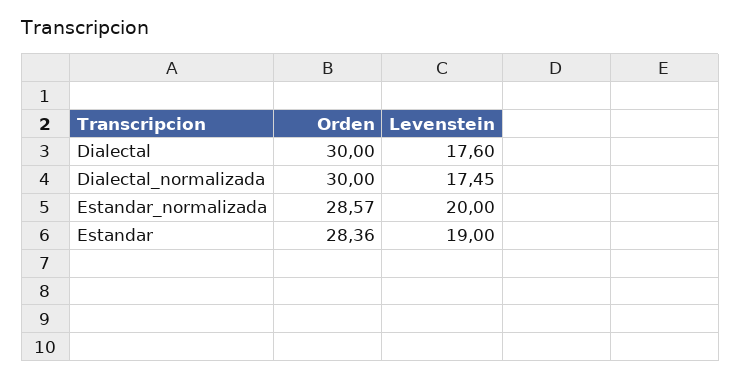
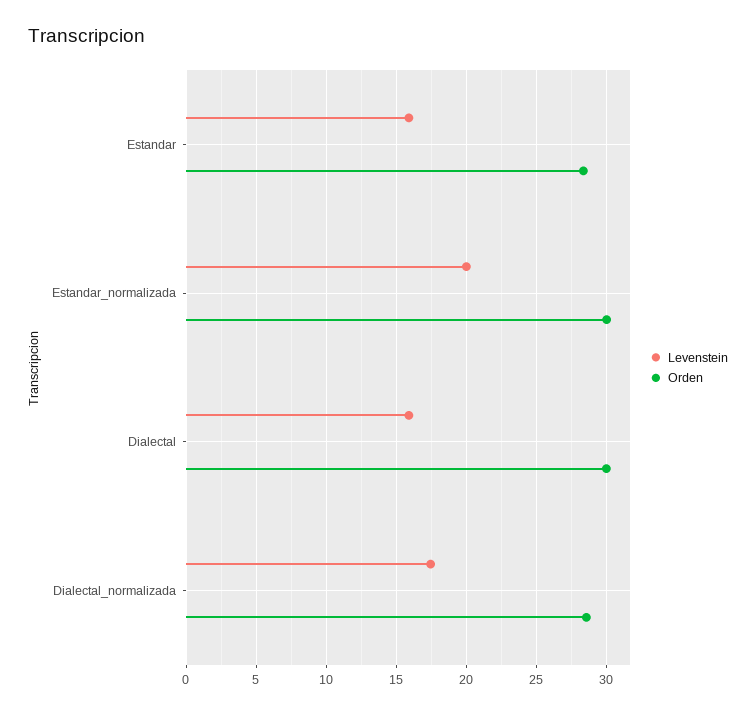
Levenstein, Dialectal: 17.6 -> 16
Orden, Dialectal_normalizada: 30 -> 28.5
Orden, Estandar_normalizada: 28.57 -> 30
Levenstein, Estandar: 19 -> 16

